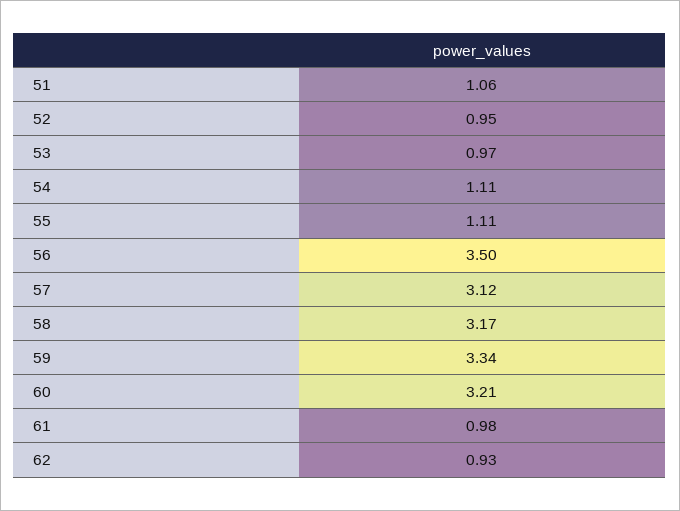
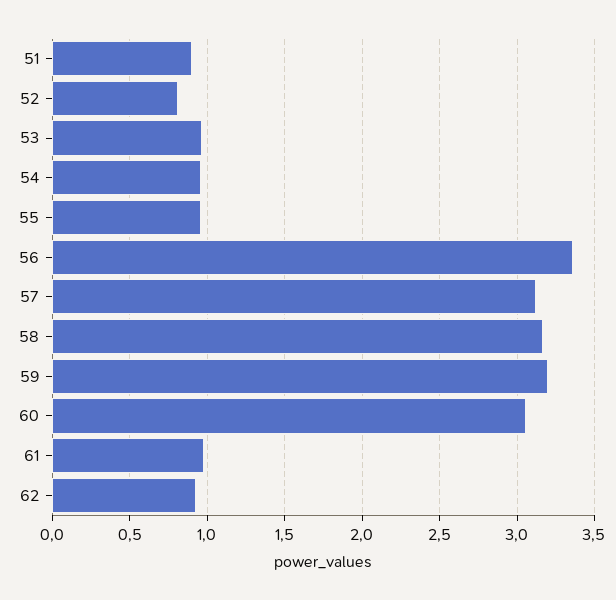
51: 1.06 -> 0.9
52: 0.95 -> 0.8
54: 1.11 -> 0.95
55: 1.11 -> 0.95
56: 3.5 -> 3.35
59: 3.34 -> 3.2
60: 3.21 -> 3.05

